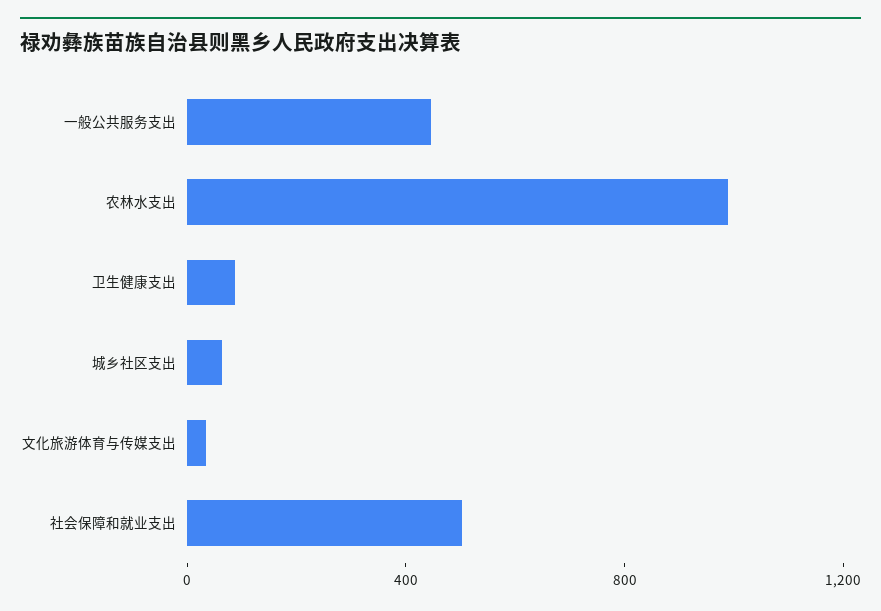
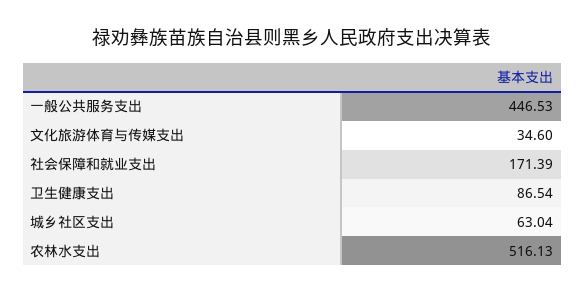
农林水支出: 1000 -> 516.13
社会保障和就业支出: 500 -> 171.39

